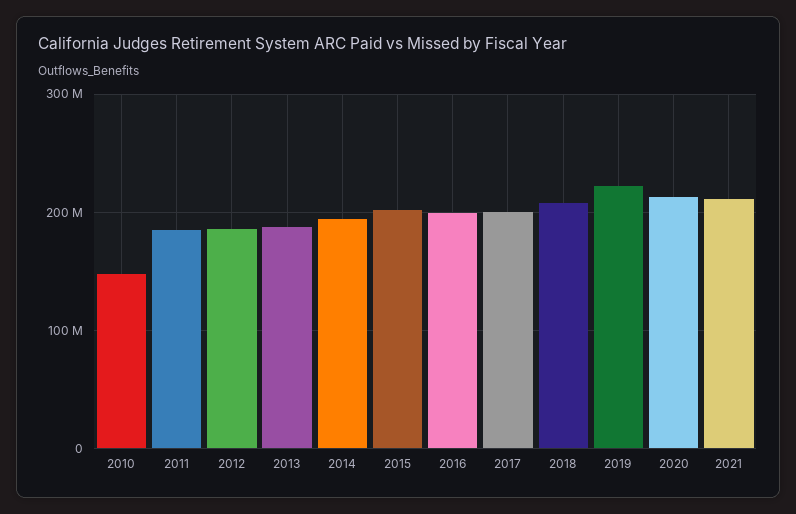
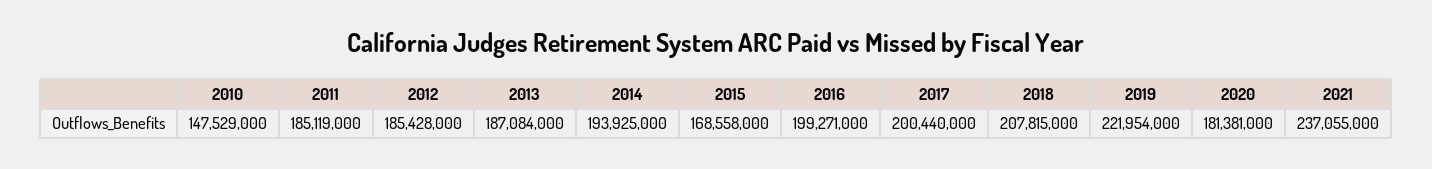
2015: 200000000 -> 168558000
2020: 210000000 -> 181381000
2021: 210000000 -> 237055000

